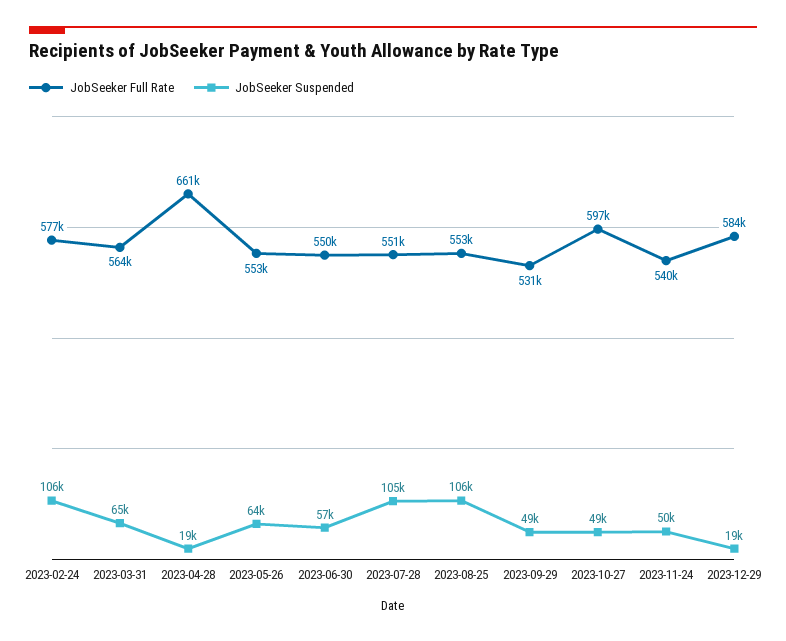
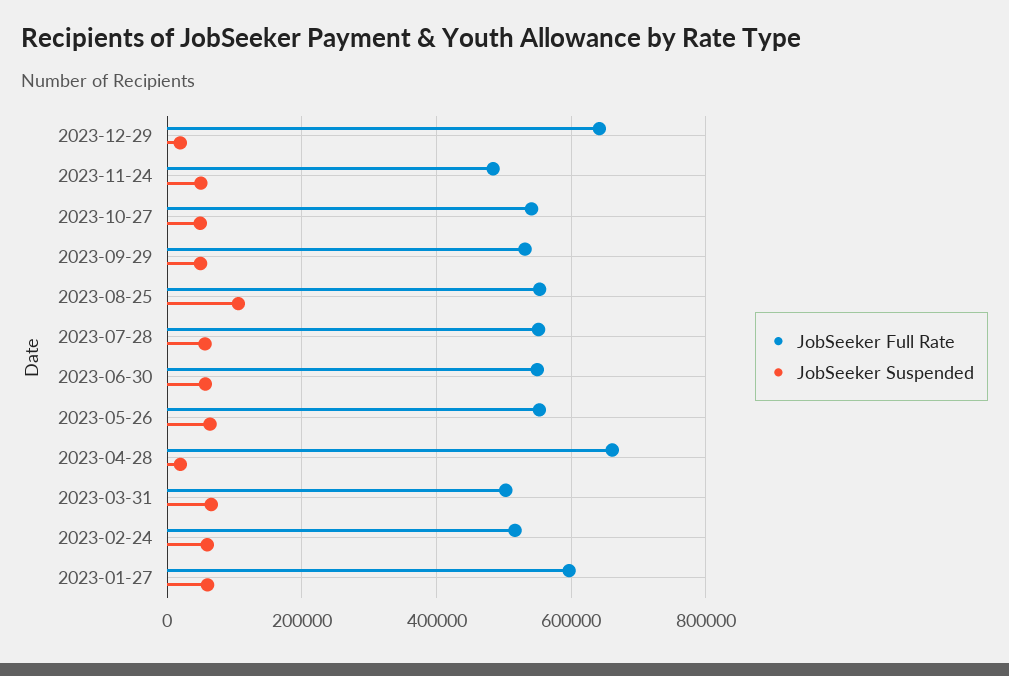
JobSeeker Full Rate, 2023-02-24: 577000 -> 520000
JobSeeker Suspended, 2023-02-24: 106000 -> 60000
JobSeeker Full Rate, 2023-03-31: 564000 -> 500000
JobSeeker Suspended, 2023-07-28: 105000 -> 60000
JobSeeker Full Rate, 2023-10-27: 597000 -> 540000
JobSeeker Full Rate, 2023-11-24: 540000 -> 480000
JobSeeker Full Rate, 2023-12-29: 584000 -> 640000
JobSeeker Full Rate, 2023-01-27: none -> 600000
JobSeeker Suspended, 2023-01-27: none -> 60000

